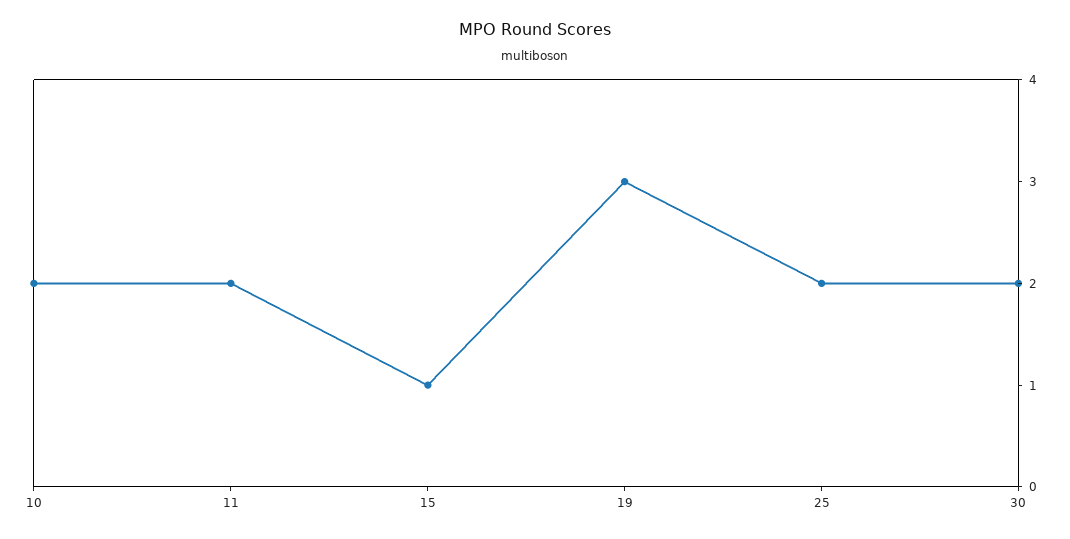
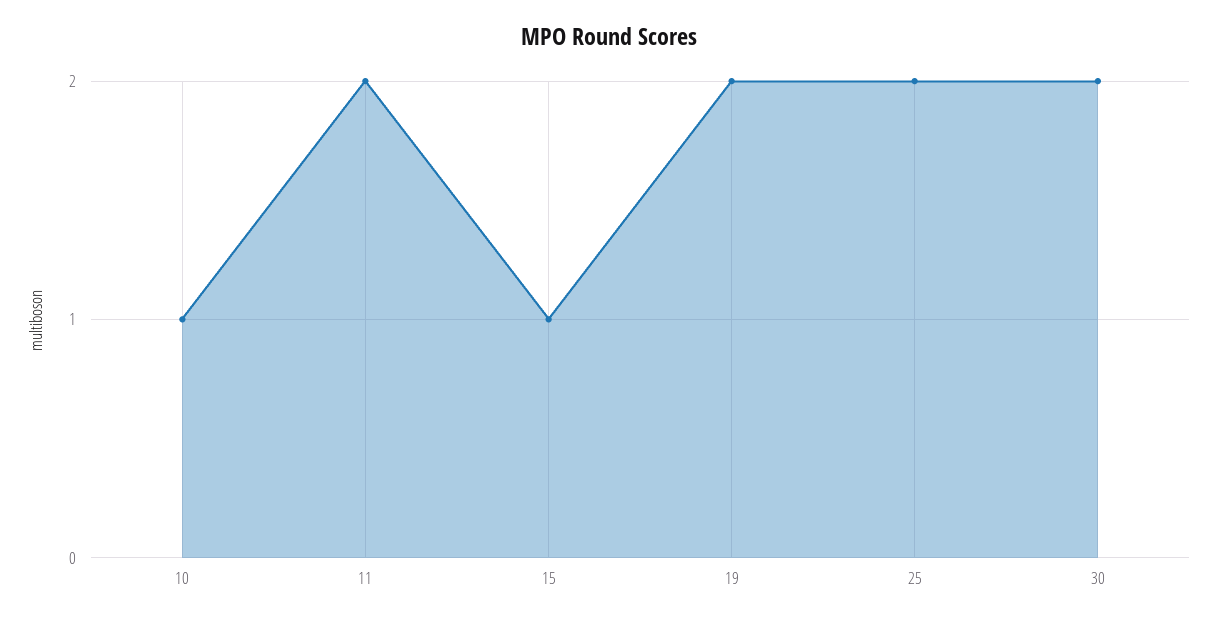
10: 2 -> 1
19: 3 -> 2

